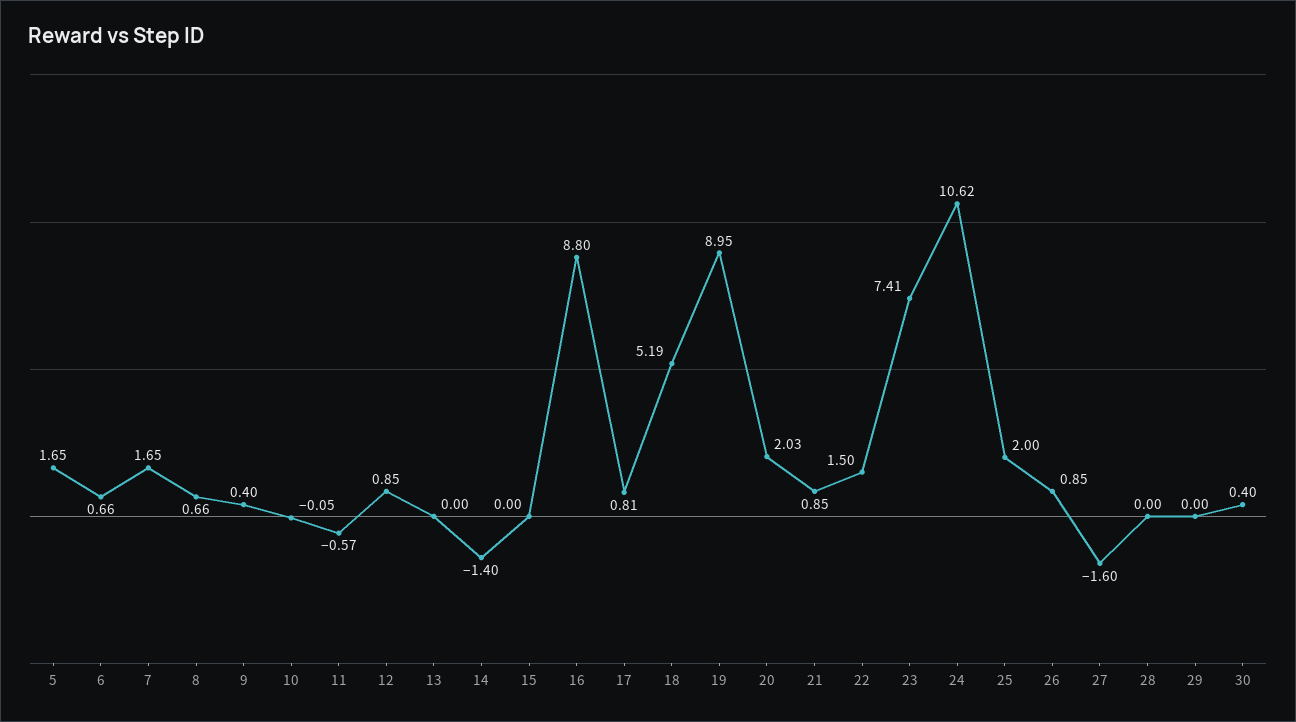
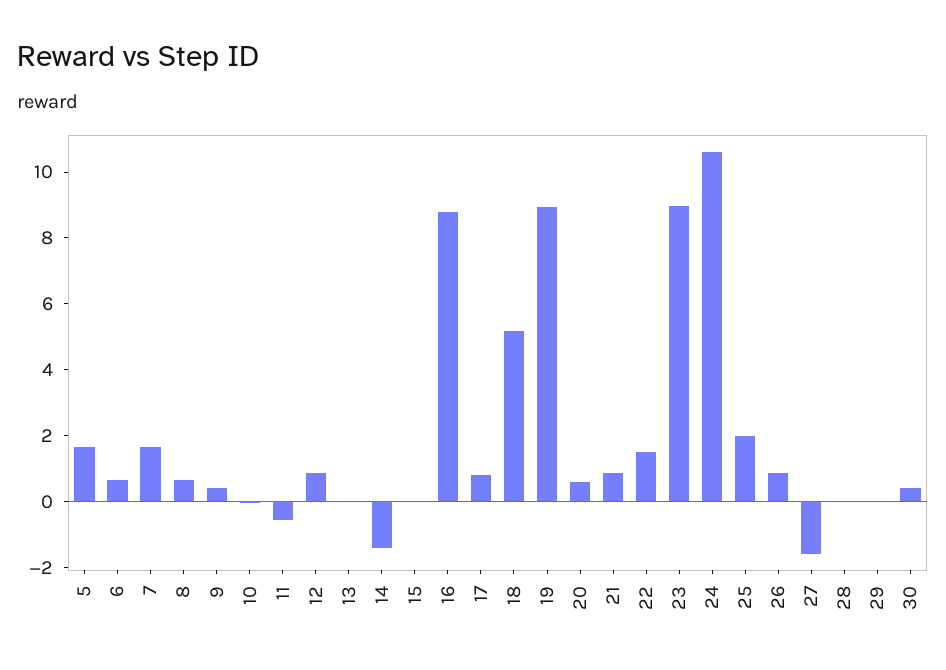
20: 2.03 -> 0.5
23: 7.41 -> 9

